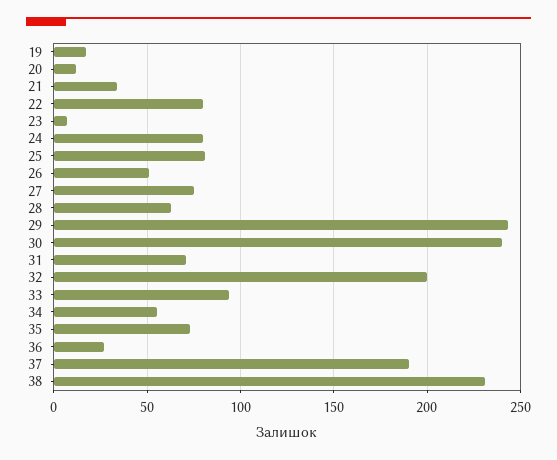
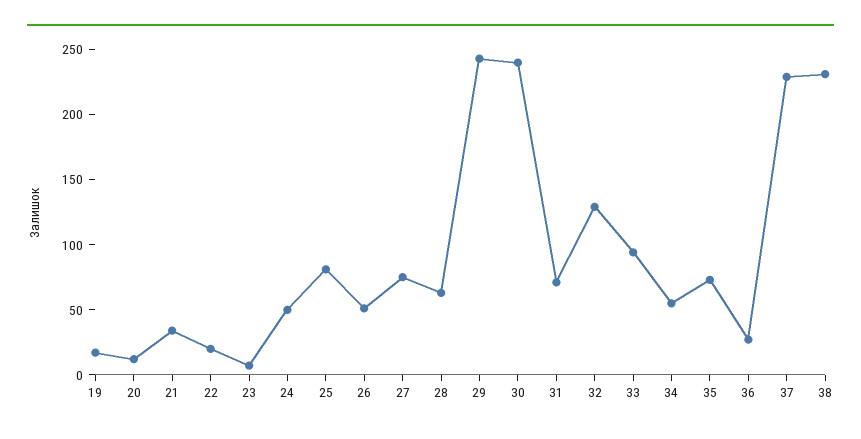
22: 80 -> 20
24: 80 -> 50
32: 200 -> 130
37: 190 -> 230

